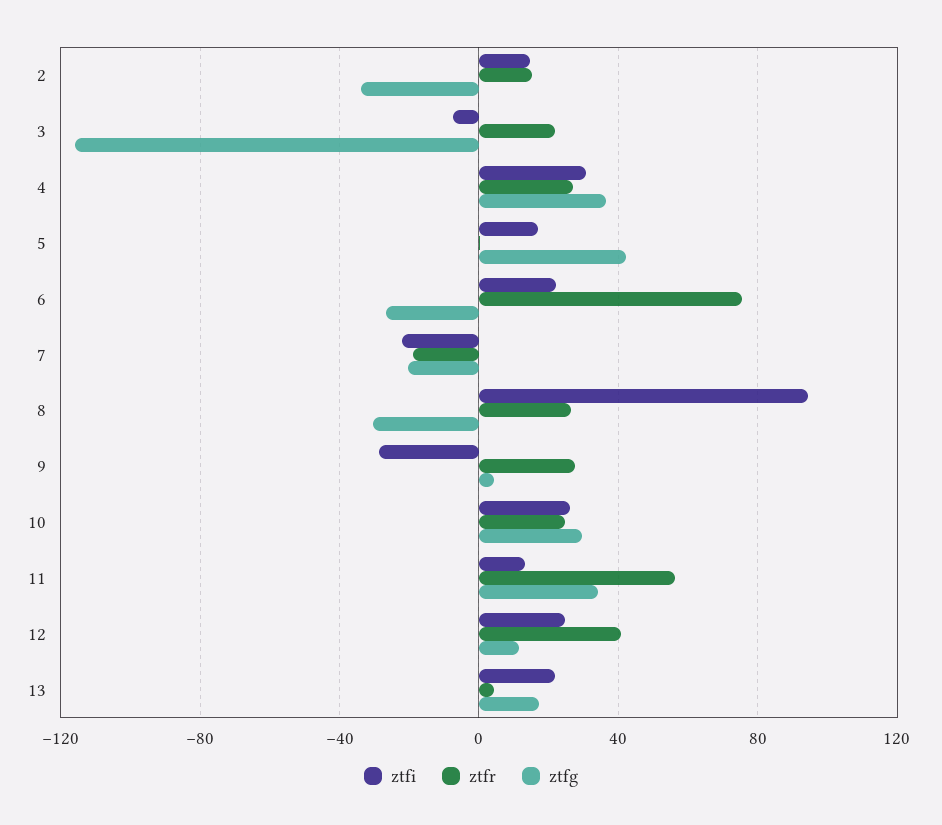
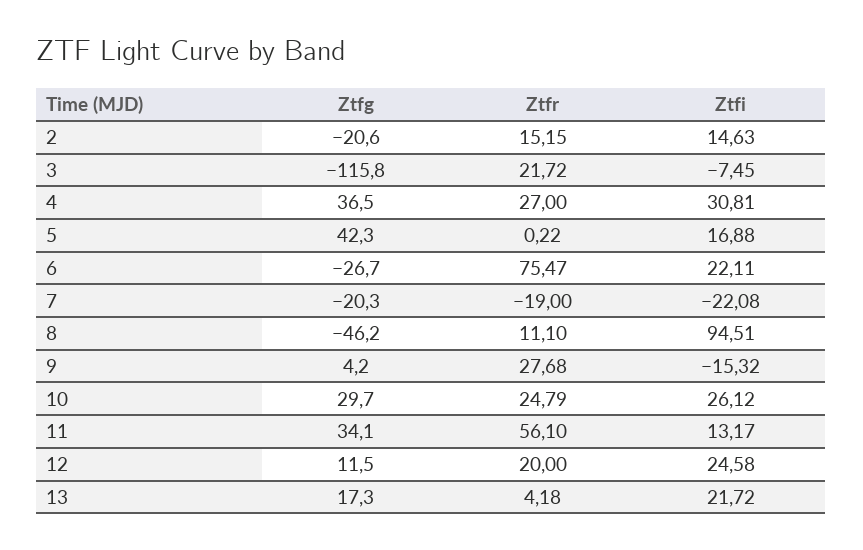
ztfg, 2: -35 -> -20.6
ztfr, 8: 25 -> 11.1
ztfg, 8: -30 -> -46.2
ztfi, 9: -30 -> -15.32
ztfr, 12: 40 -> 20

